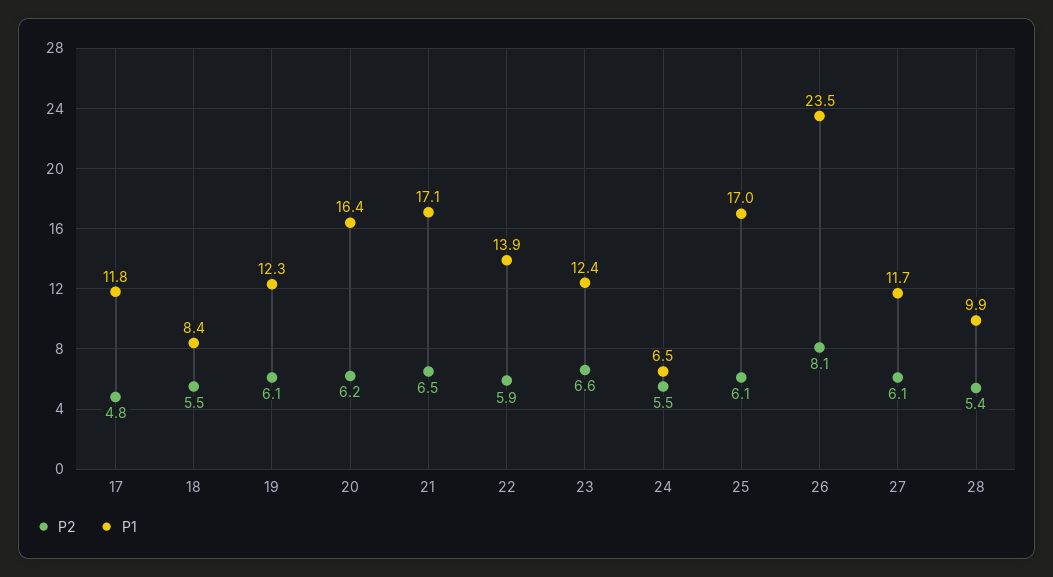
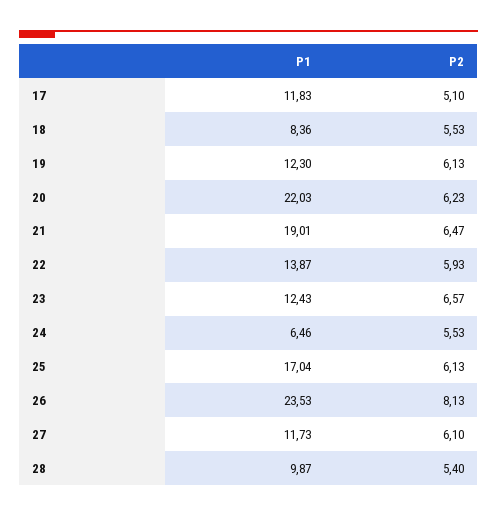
P2, 17: 4.8 -> 5.1
P1, 20: 16.4 -> 22.03
P1, 21: 17.1 -> 19.01

